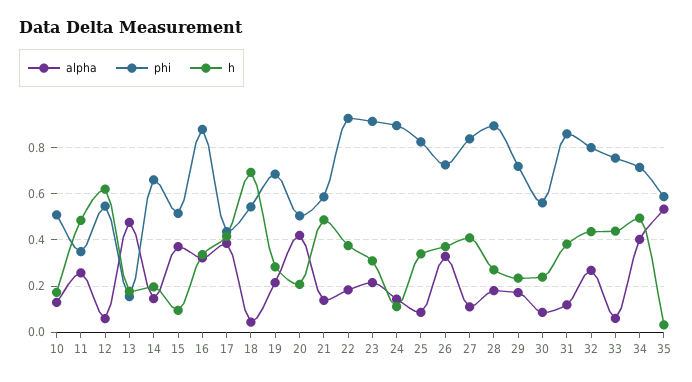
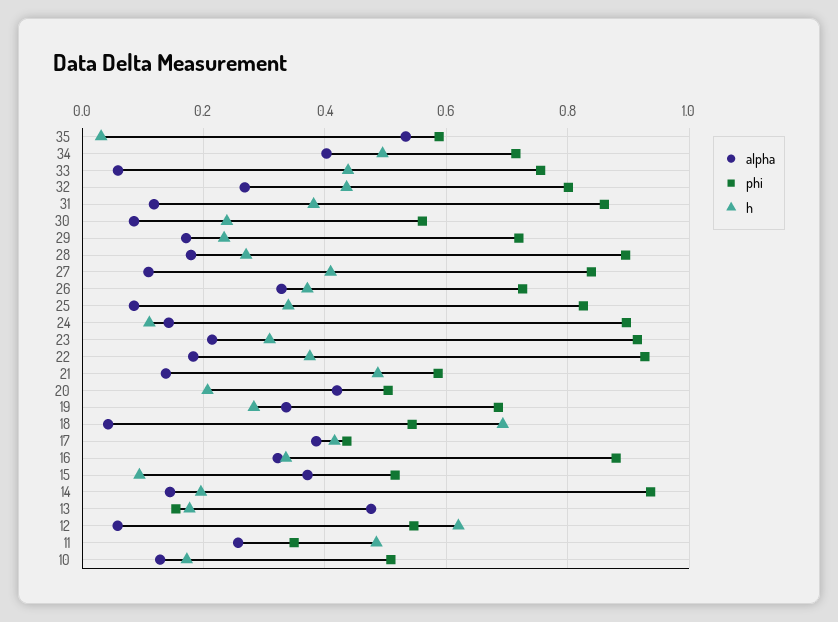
phi, 14: 0.65 -> 0.94
alpha, 19: 0.2 -> 0.34

